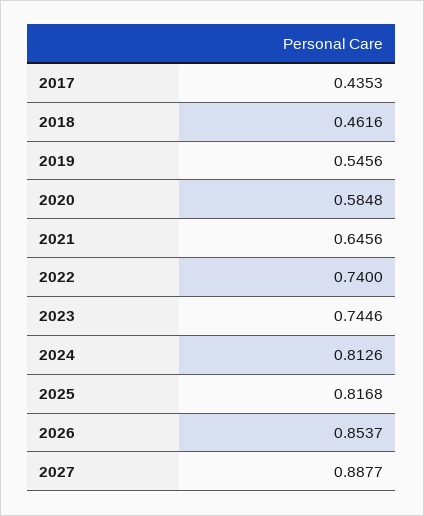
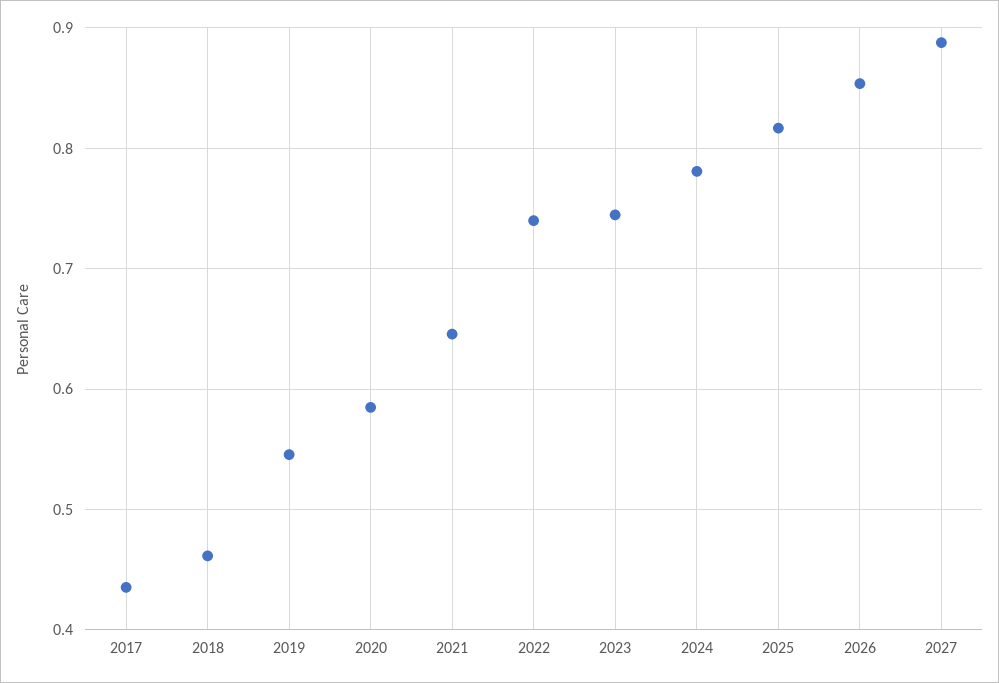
2024: 0.8126 -> 0.78

